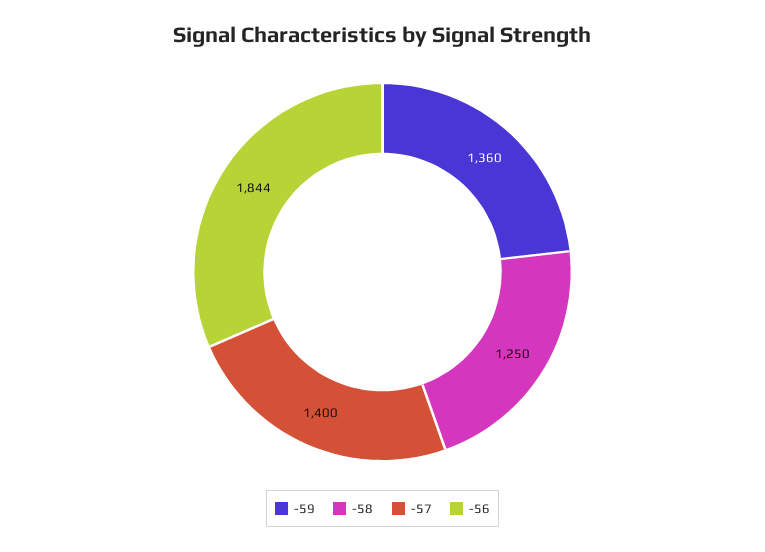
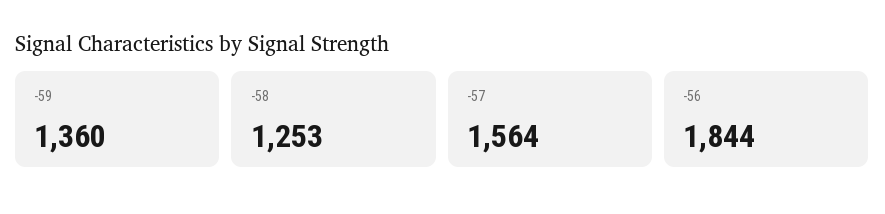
-58: 1250 -> 1253
-57: 1400 -> 1564

